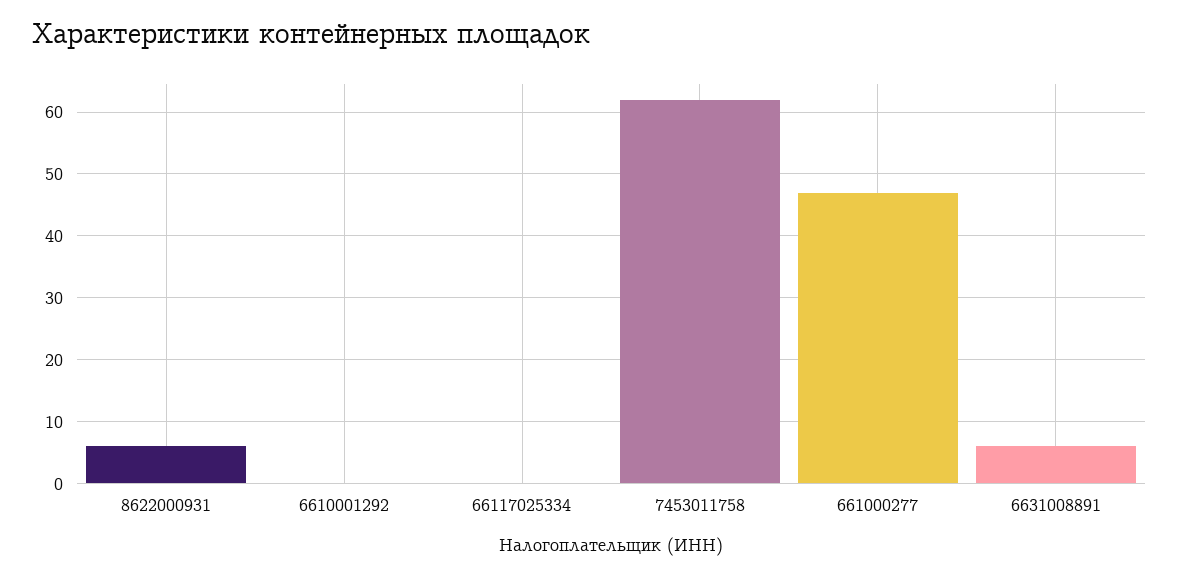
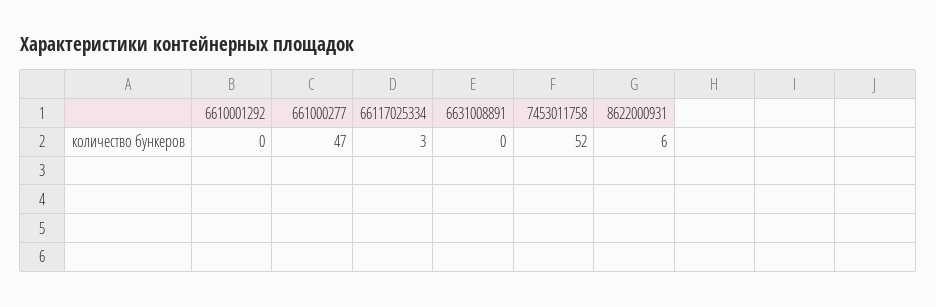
66117025334: 0 -> 3
7453011758: 62 -> 52
6631008891: 6 -> 0

